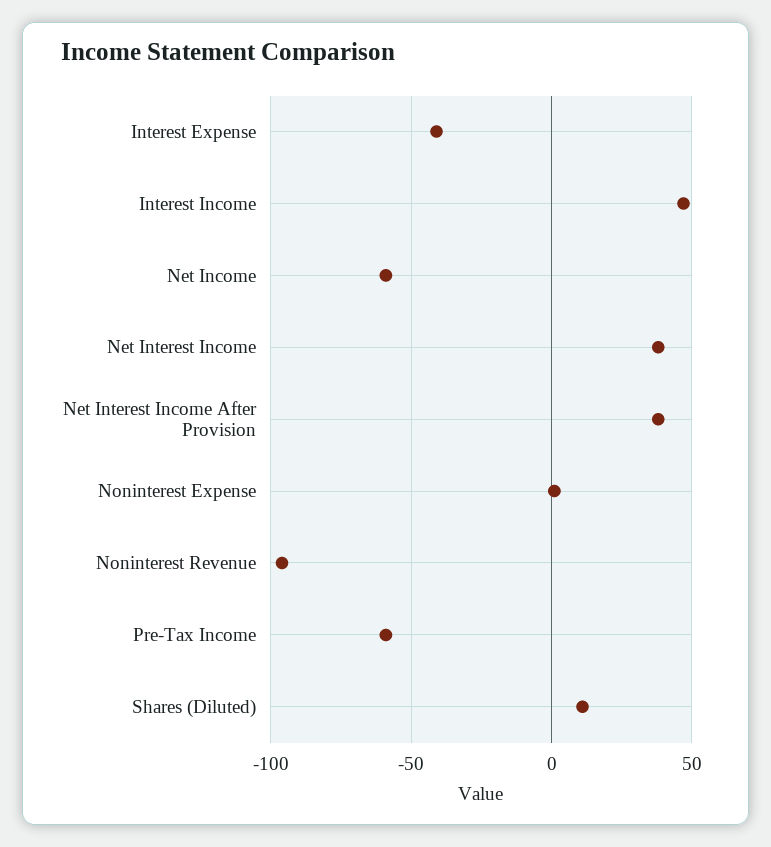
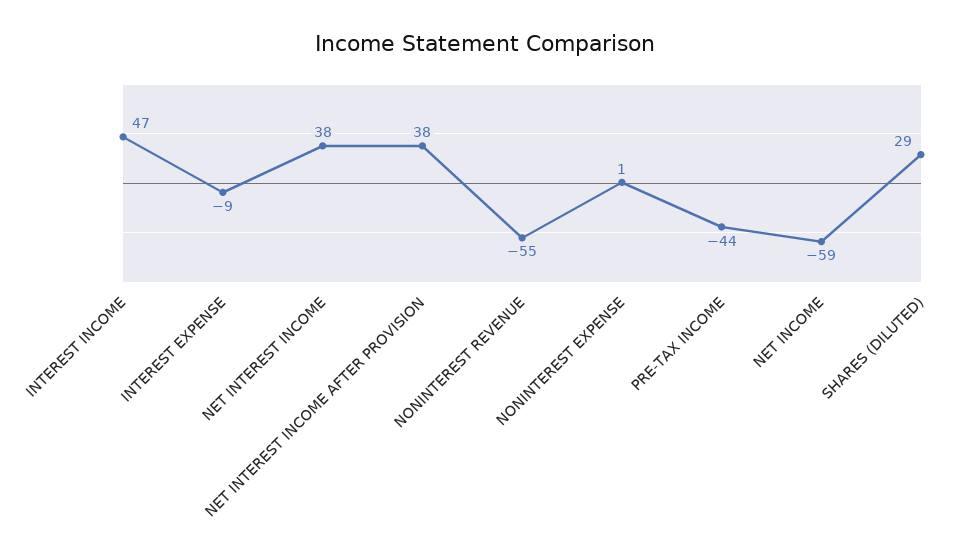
Interest Expense: -40 -> -9
Noninterest Revenue: -95 -> -55
Pre-Tax Income: -60 -> -44
Shares (Diluted): 10 -> 29

